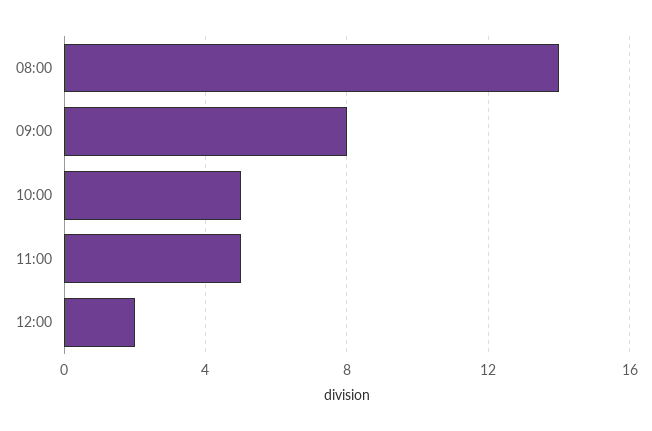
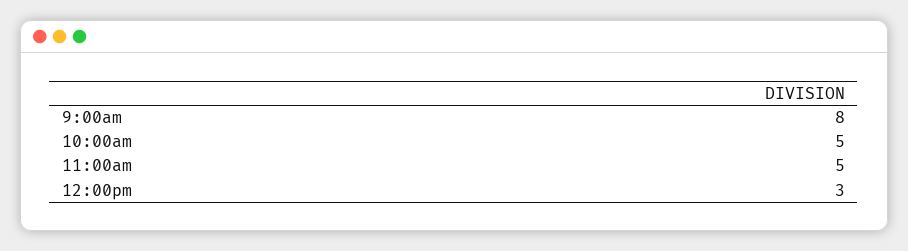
08:00: 14 -> none
12:00: 2 -> 3

